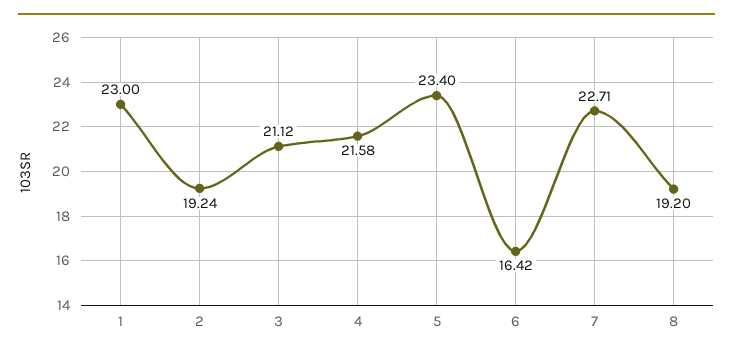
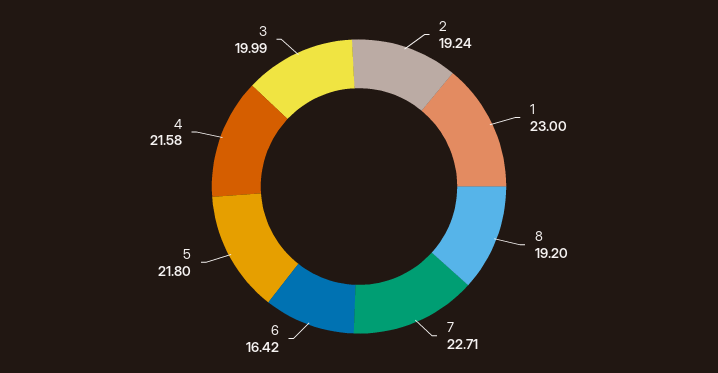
3: 21.12 -> 19.99
5: 23.4 -> 21.8

